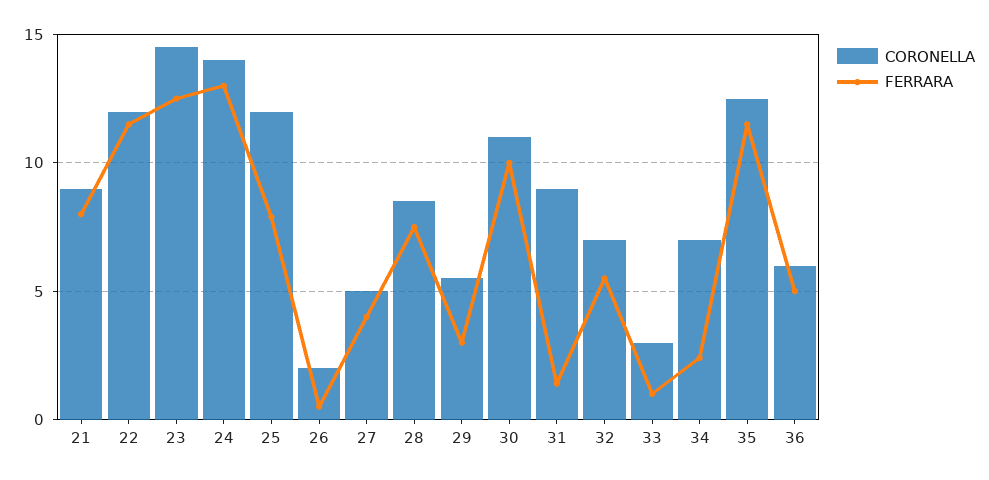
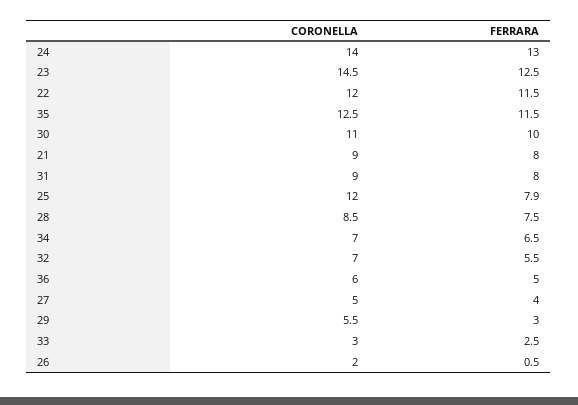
FERRARA, 31: 1.5 -> 8
FERRARA, 33: 1 -> 2.5
FERRARA, 34: 2.5 -> 6.5

